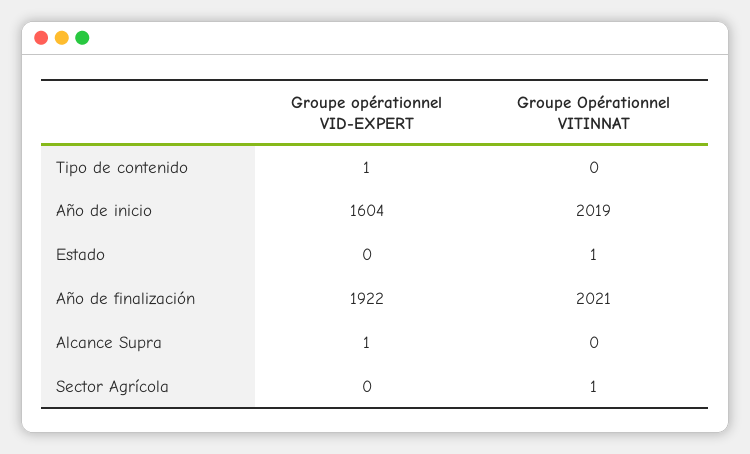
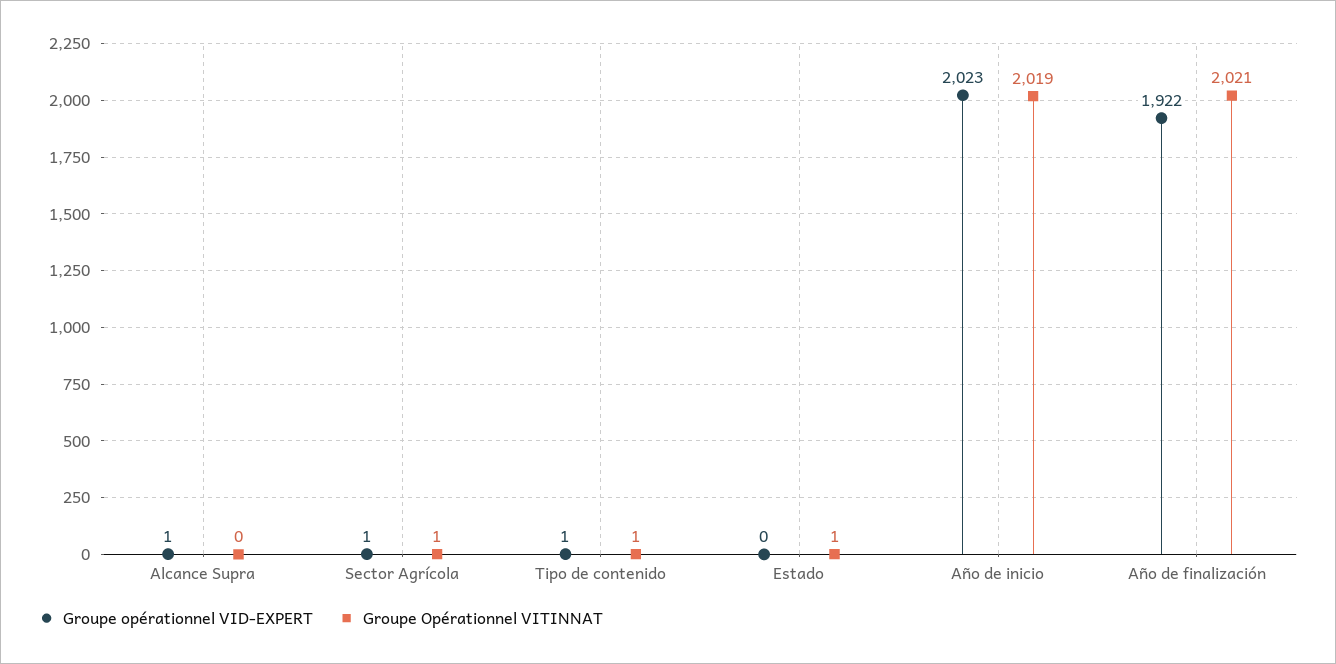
Groupe Opérationnel VITINNAT, Tipo de contenido: 0 -> 1
Groupe opérationnel VID-EXPERT, Año de inicio: 1604 -> 2023
Groupe opérationnel VID-EXPERT, Sector Agrícola: 0 -> 1

